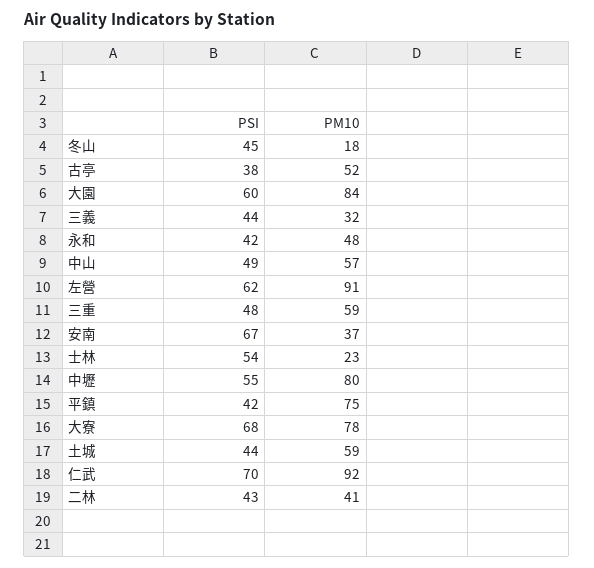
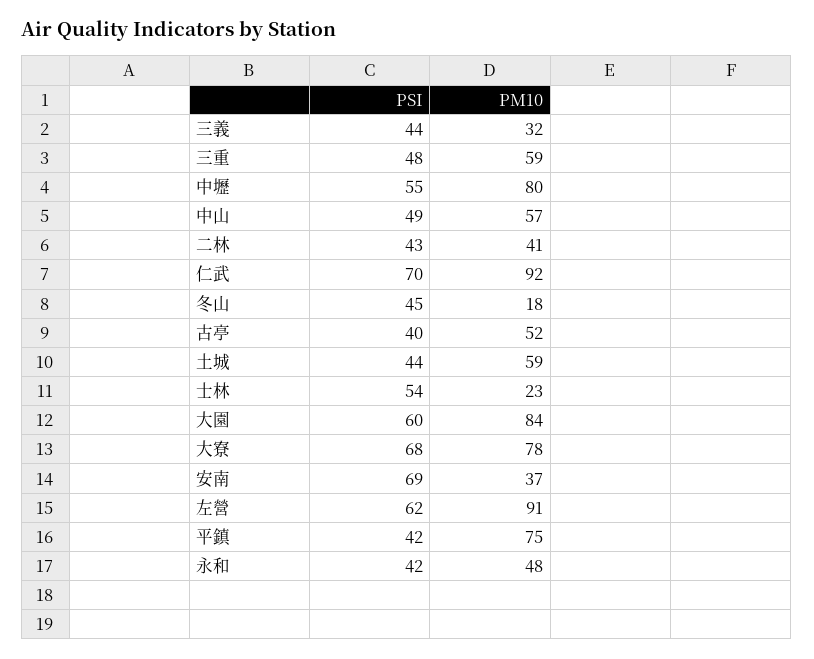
PSI, 古亭: 38 -> 40
PSI, 安南: 67 -> 69

